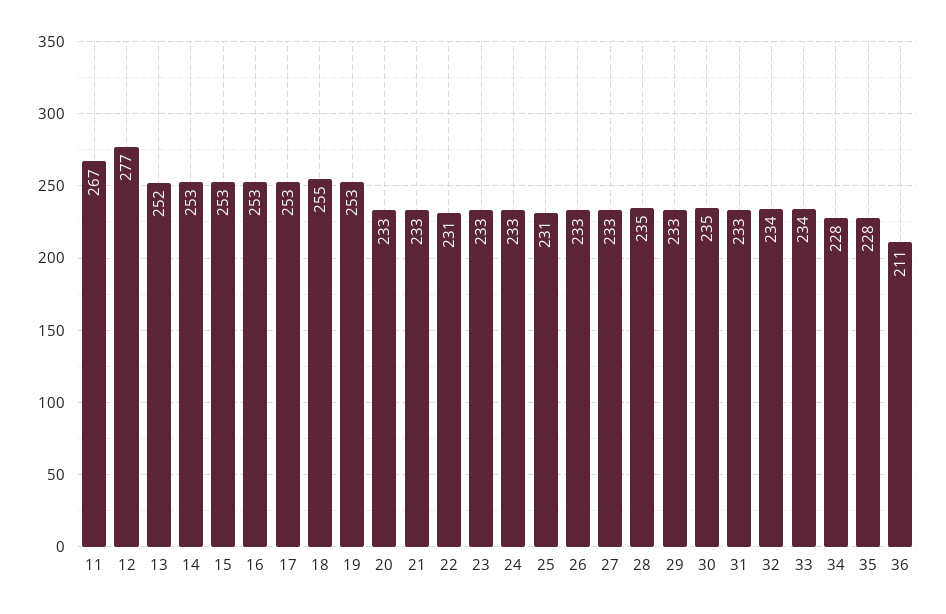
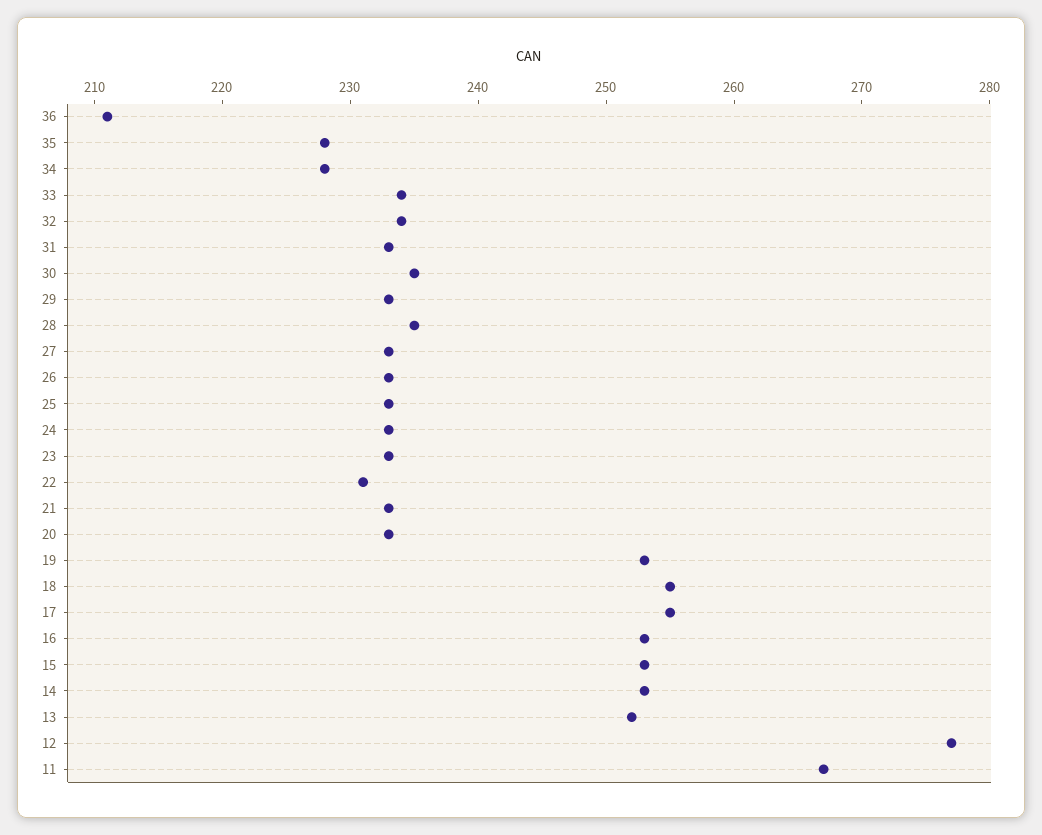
17: 253 -> 255
25: 231 -> 233

